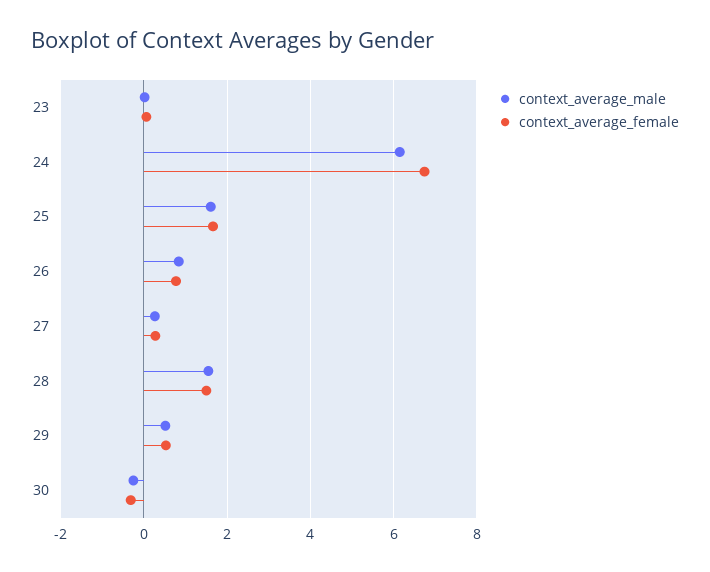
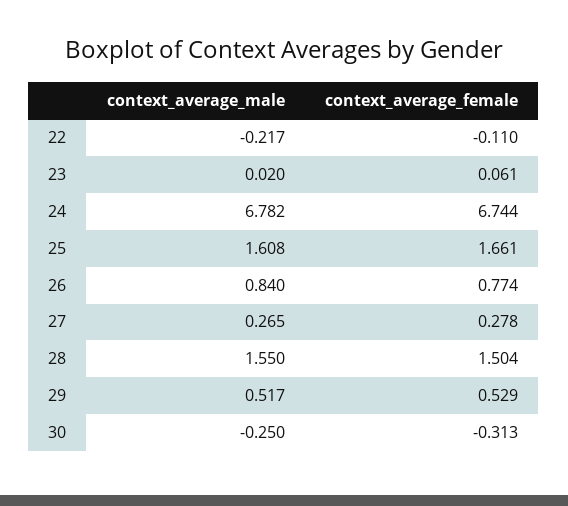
context_average_male, 24: 6.2 -> 6.782
context_average_male, 22: none -> -0.217
context_average_female, 22: none -> -0.11

